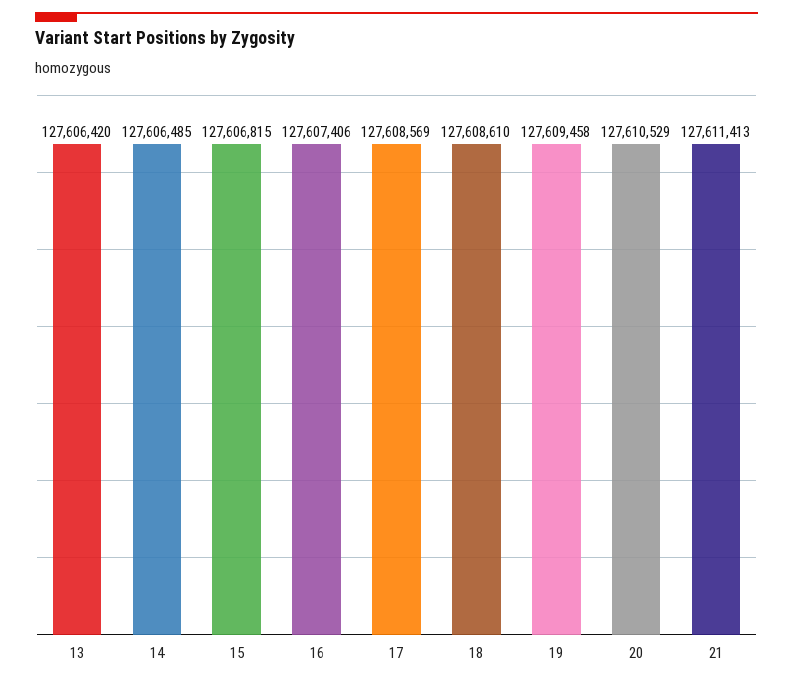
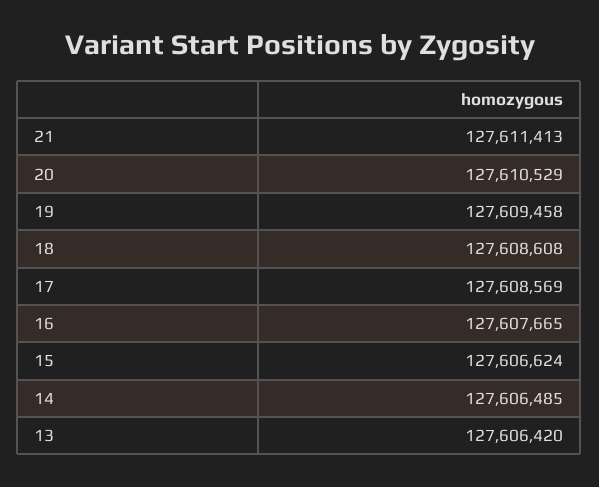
15: 127606815 -> 127606624
16: 127607406 -> 127607665
18: 127608610 -> 127608608

